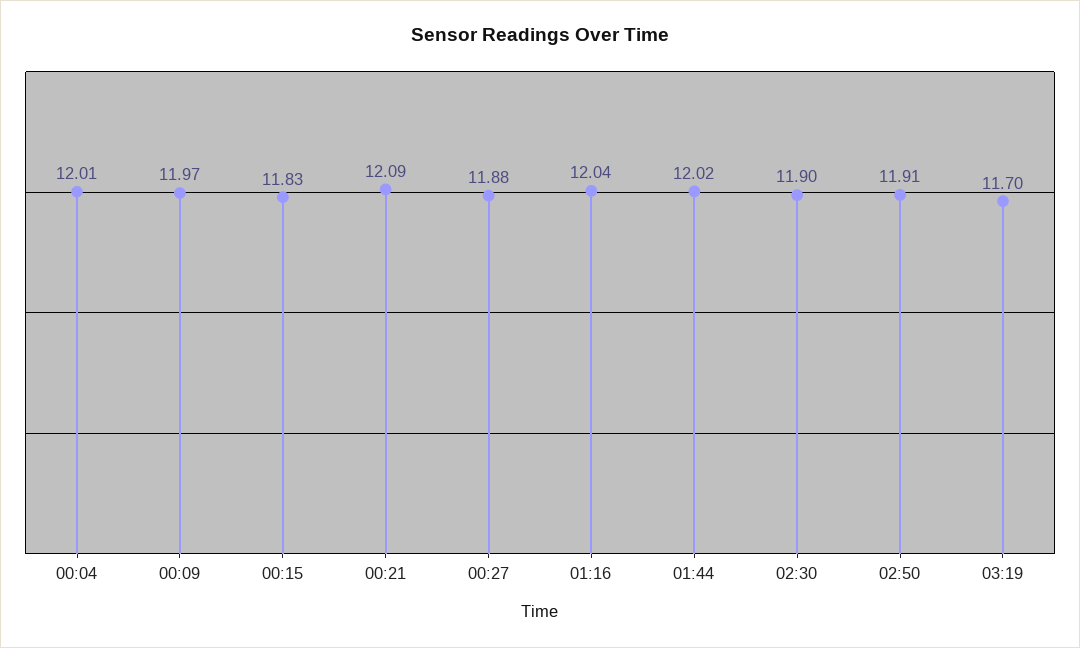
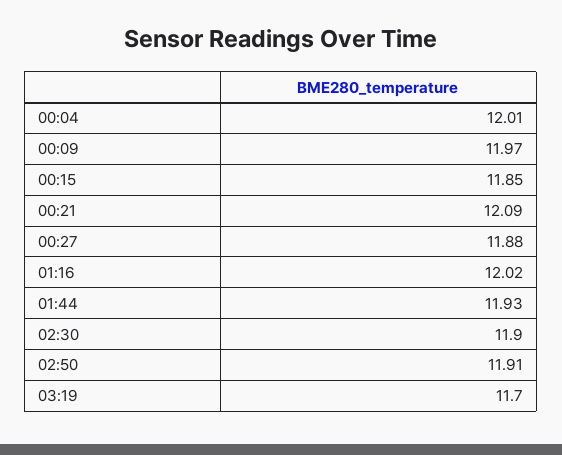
00:15: 11.83 -> 11.85
01:16: 12.04 -> 12.02
01:44: 12.02 -> 11.93

